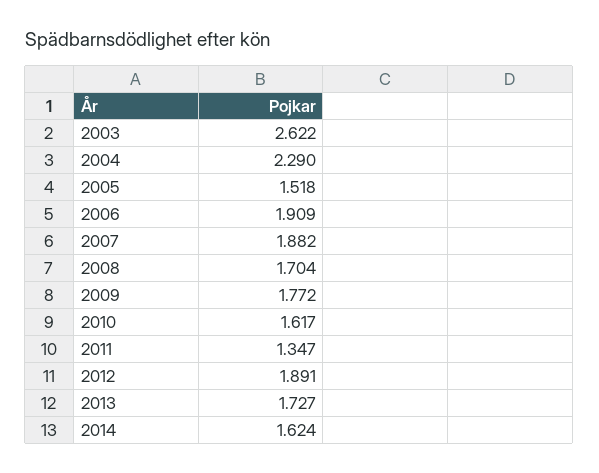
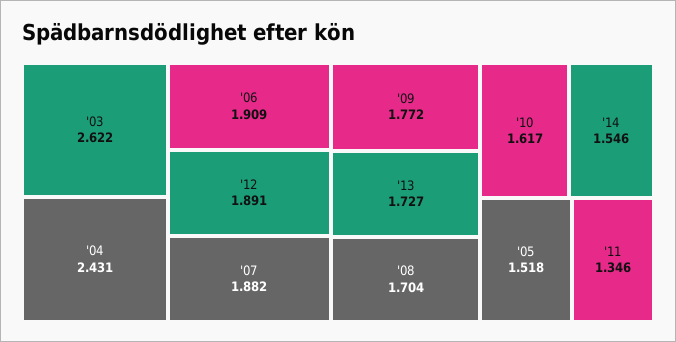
2004: 2.29 -> 2.431
2011: 1.347 -> 1.346
2014: 1.624 -> 1.546

